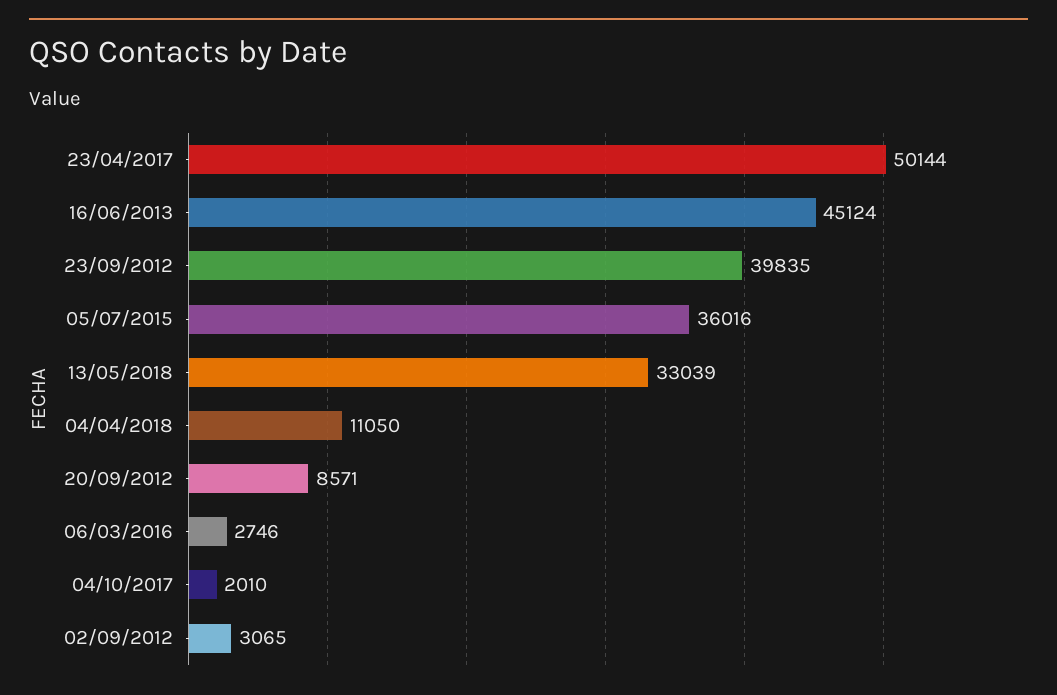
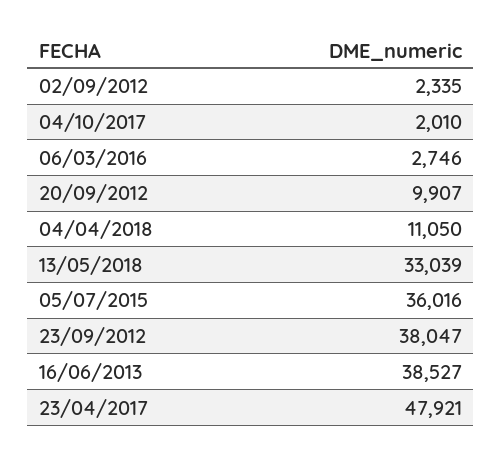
23/04/2017: 50144 -> 47921
16/06/2013: 45124 -> 38527
23/09/2012: 39835 -> 38047
20/09/2012: 8571 -> 9907
02/09/2012: 3065 -> 2335

